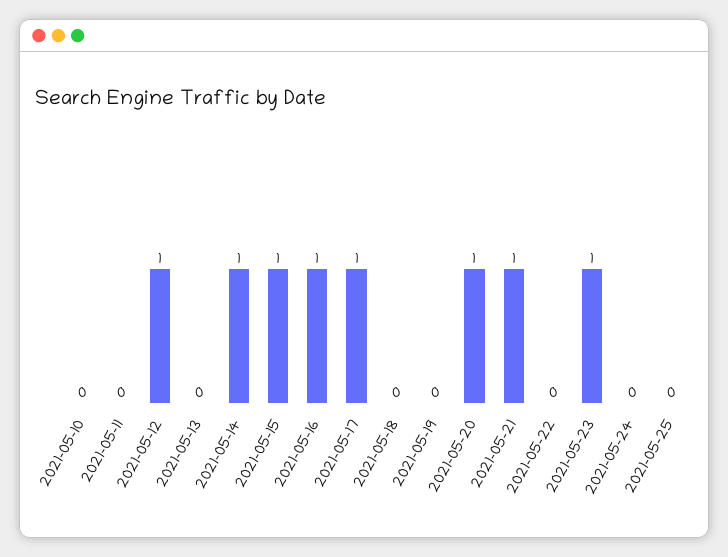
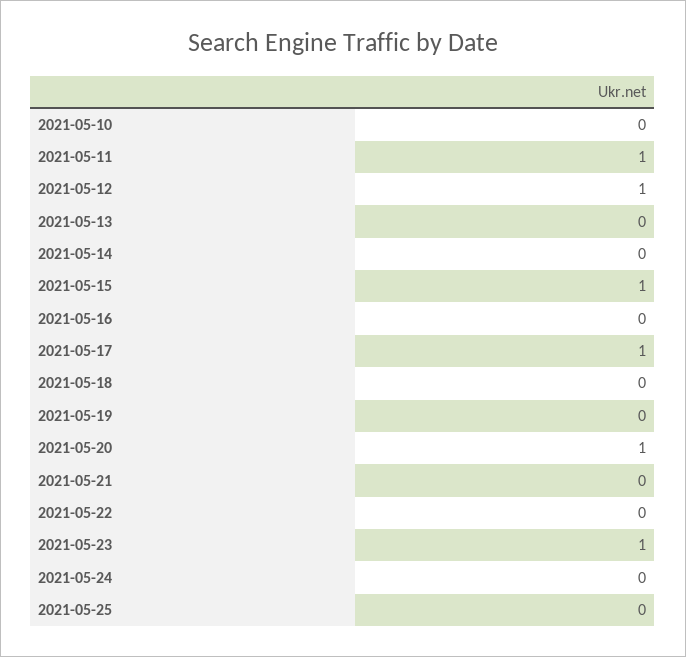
2021-05-11: 0 -> 1
2021-05-14: 1 -> 0
2021-05-16: 1 -> 0
2021-05-21: 1 -> 0

